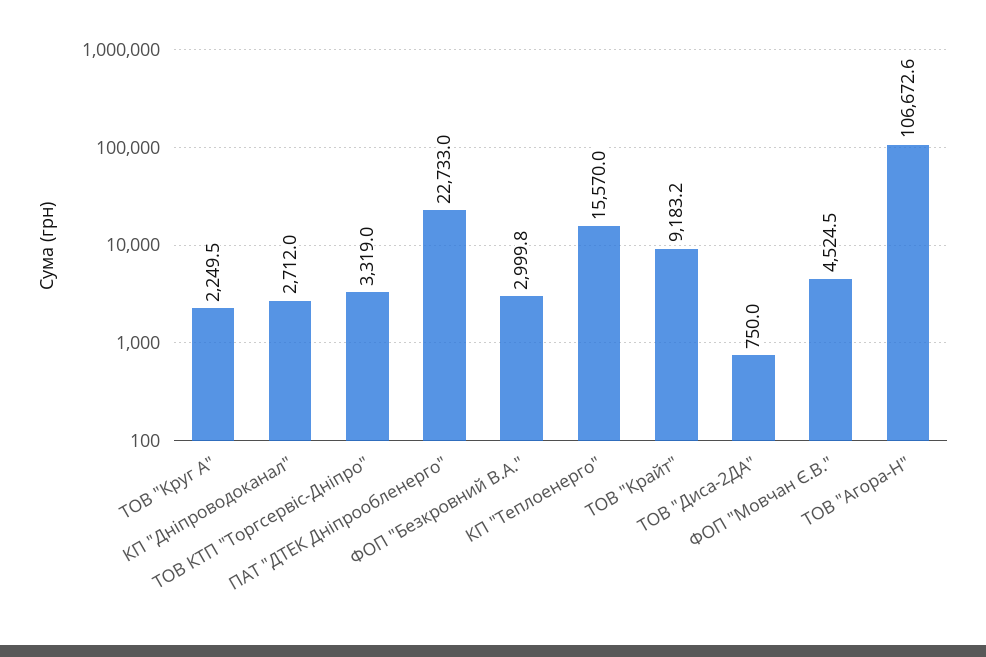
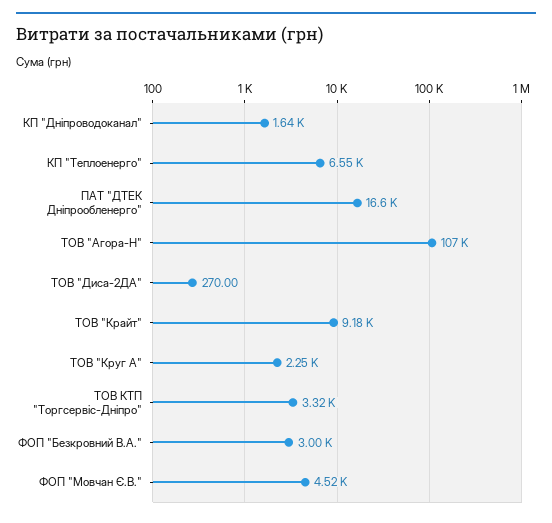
КП "Дніпроводоканал": 2712 -> 1640
ПАТ "ДТЕК Дніпрообленерго": 22733 -> 16600
КП "Теплоенерго": 15570 -> 6550
ТОВ "Диса-2ДА": 750 -> 270

